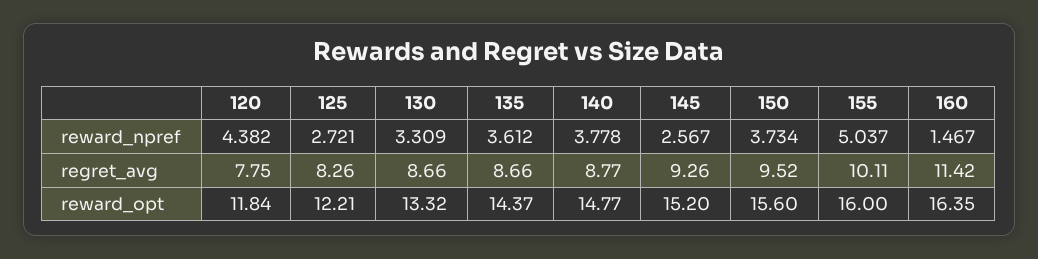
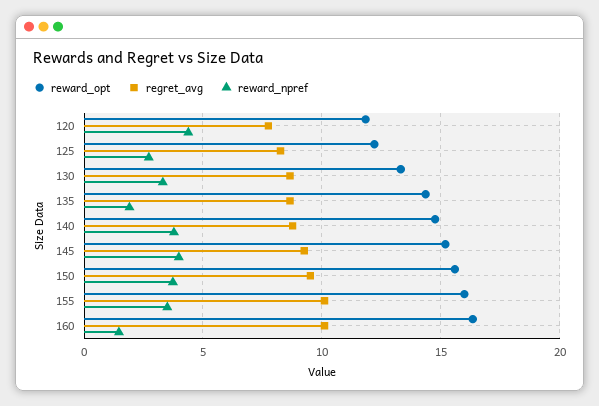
reward_npref, 135: 3.612 -> 2
reward_npref, 145: 2.567 -> 4
reward_npref, 155: 5.037 -> 3.5
regret_avg, 160: 11.42 -> 10

